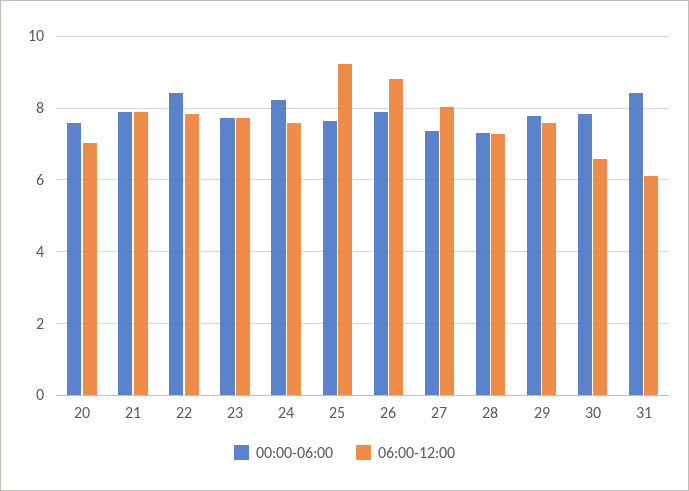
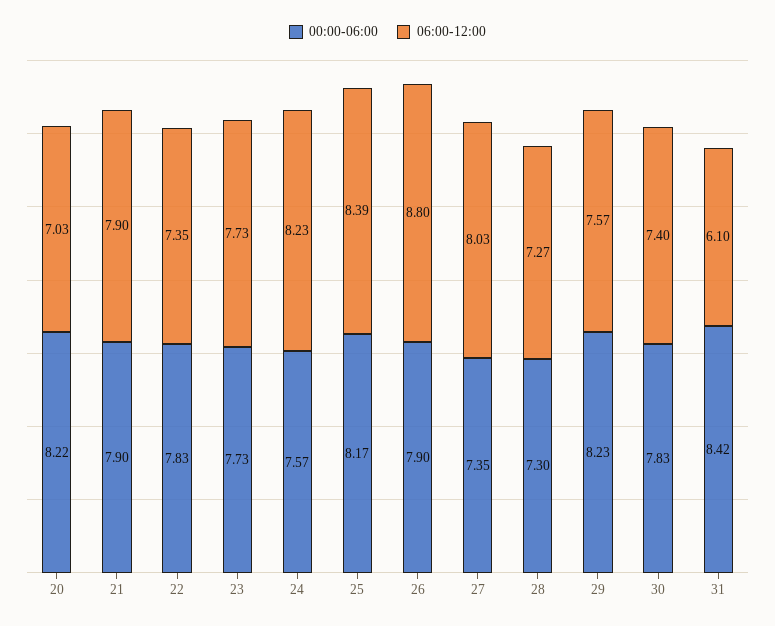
00:00-06:00, 20: 7.6 -> 8.22
00:00-06:00, 22: 8.4 -> 7.83
06:00-12:00, 22: 7.8 -> 7.35
00:00-06:00, 24: 8.2 -> 7.57
06:00-12:00, 24: 7.6 -> 8.23
00:00-06:00, 25: 7.6 -> 8.17
06:00-12:00, 25: 9.2 -> 8.39
00:00-06:00, 29: 7.8 -> 8.23
06:00-12:00, 30: 6.6 -> 7.4

